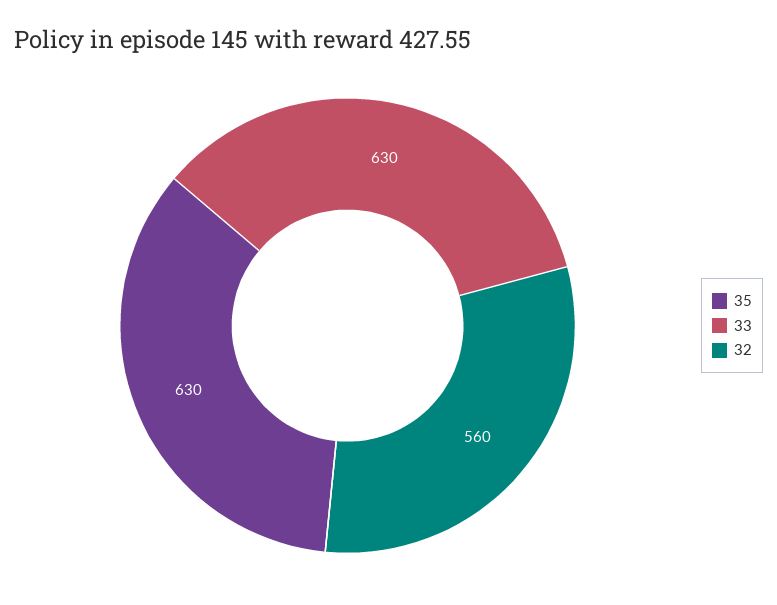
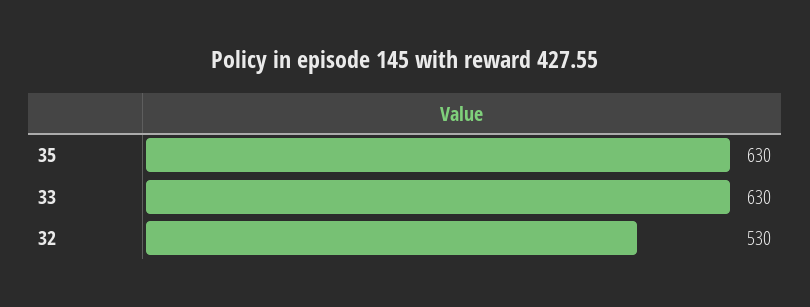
32: 560 -> 530

